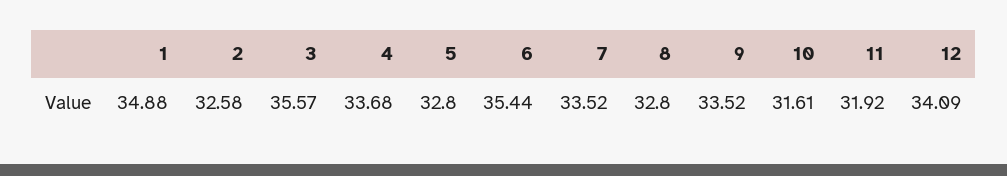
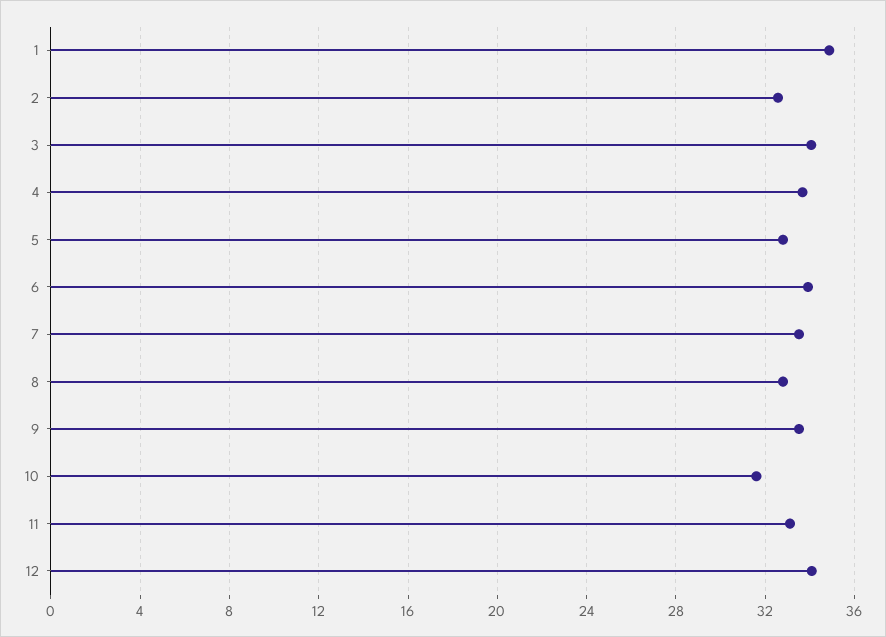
3: 35.57 -> 34
6: 35.44 -> 34
11: 31.92 -> 33

